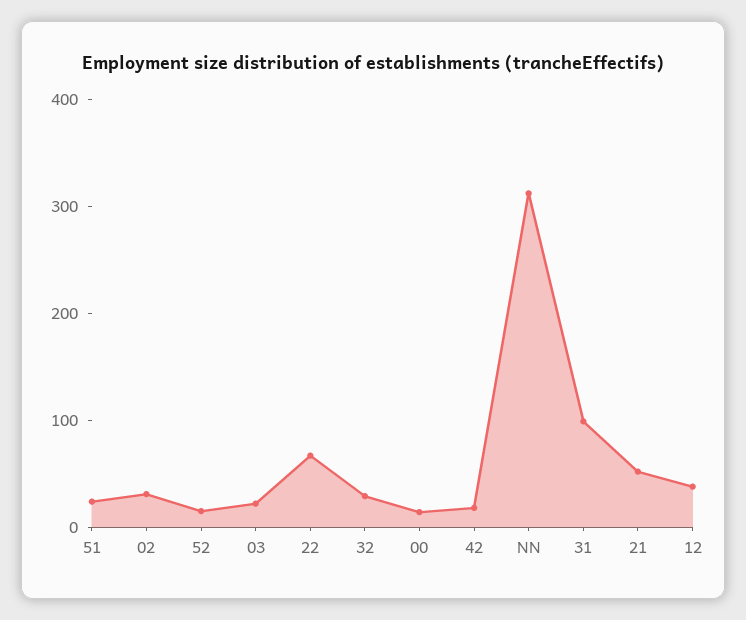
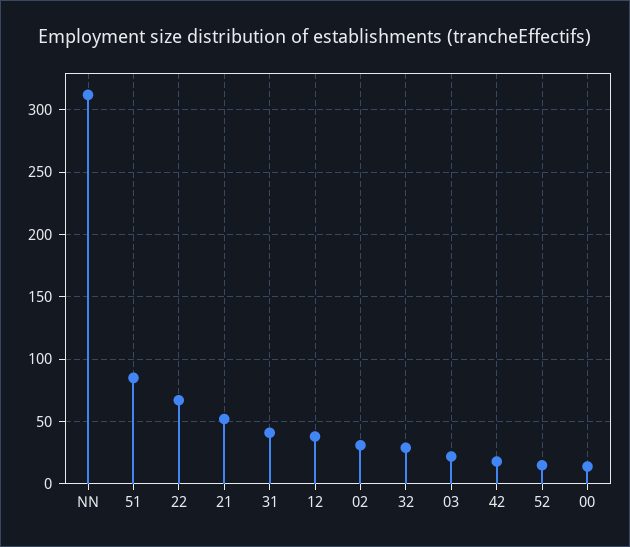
51: 20 -> 85
31: 100 -> 40

